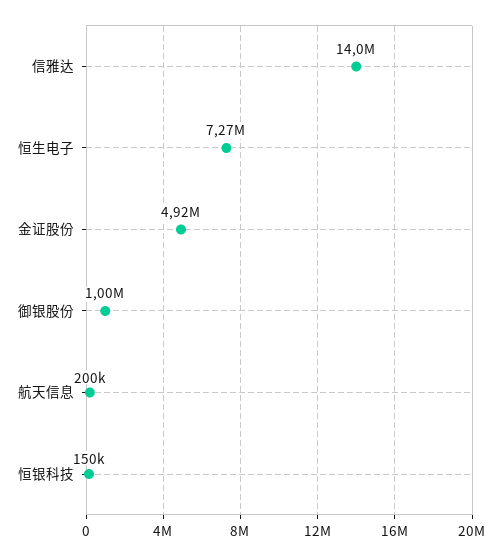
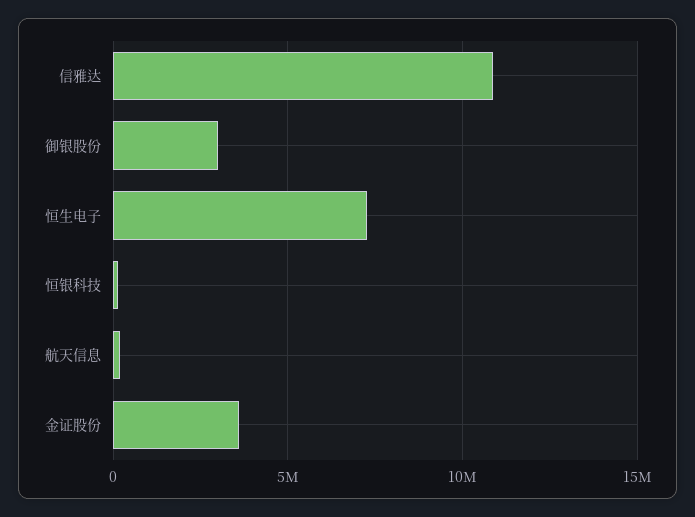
信雅达: 14000000 -> 11000000
金证股份: 4920000 -> 3500000
御银股份: 1000000 -> 3000000

